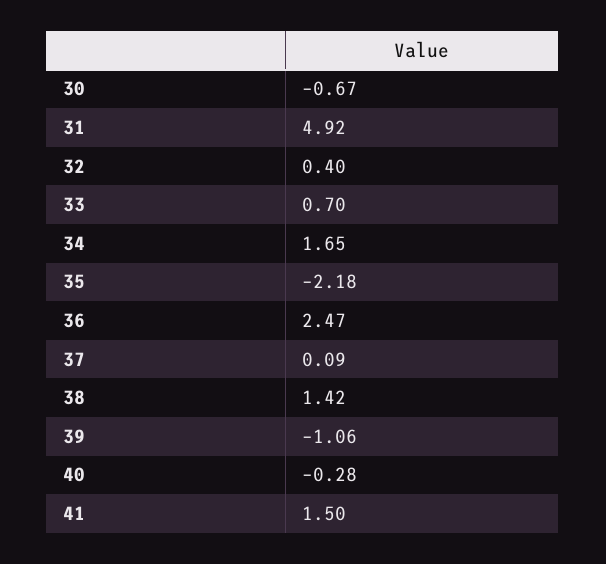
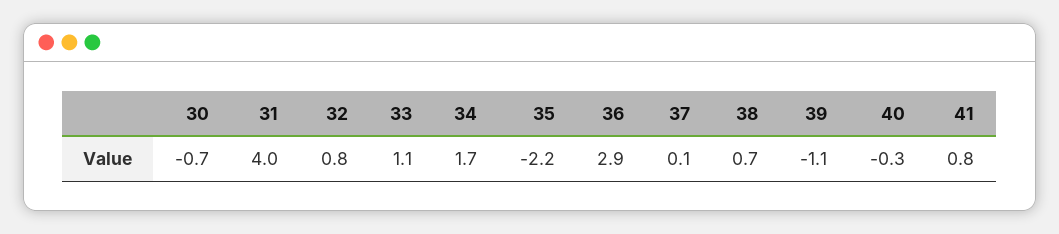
31: 4.92 -> 4
32: 0.4 -> 0.8
33: 0.7 -> 1.1
36: 2.47 -> 2.9
38: 1.42 -> 0.7
41: 1.5 -> 0.8

